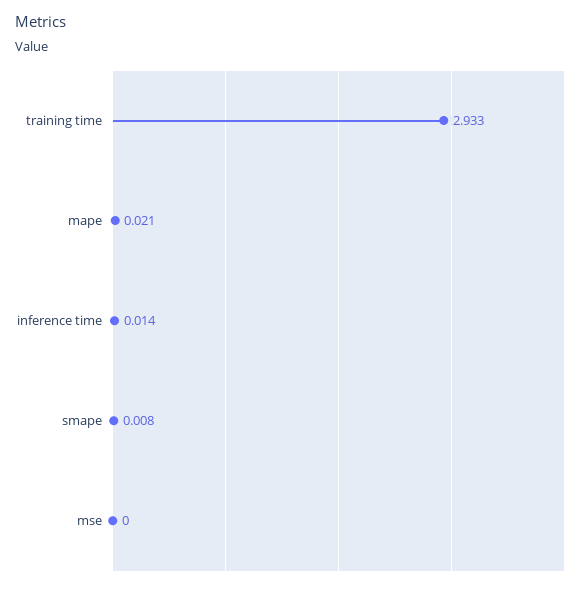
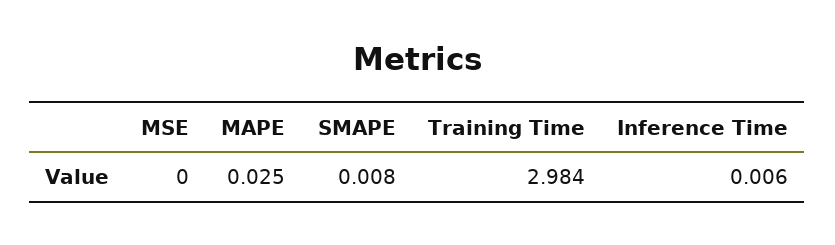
training time: 2.933 -> 2.984
mape: 0.021 -> 0.025
inference time: 0.014 -> 0.006

